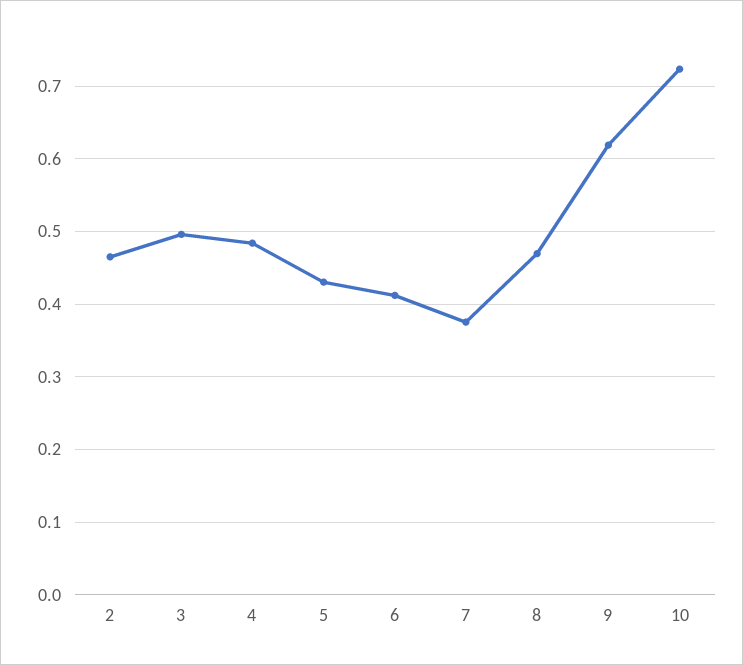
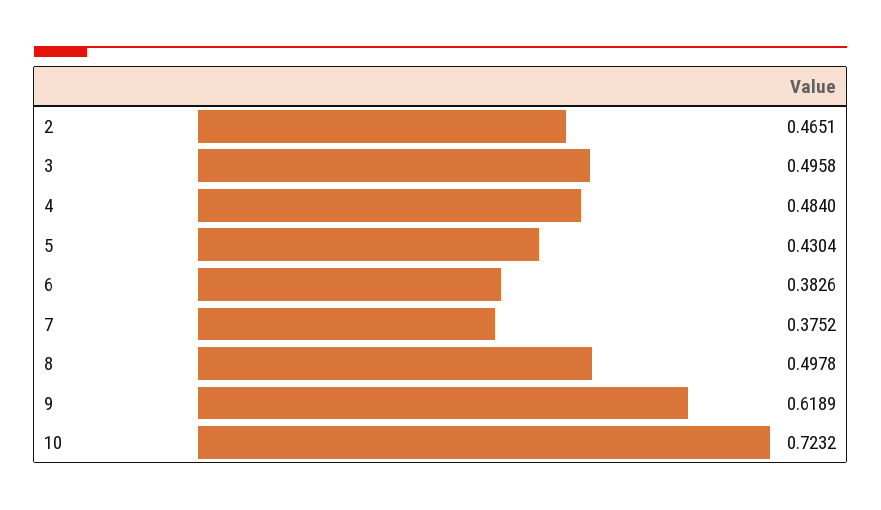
6: 0.41 -> 0.3826
8: 0.47 -> 0.4978

